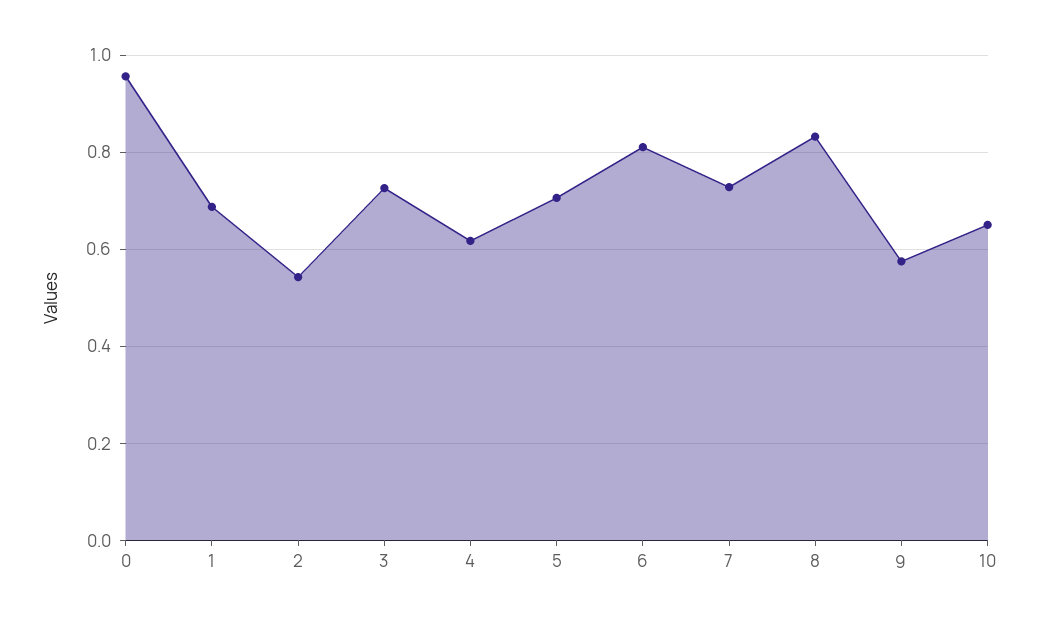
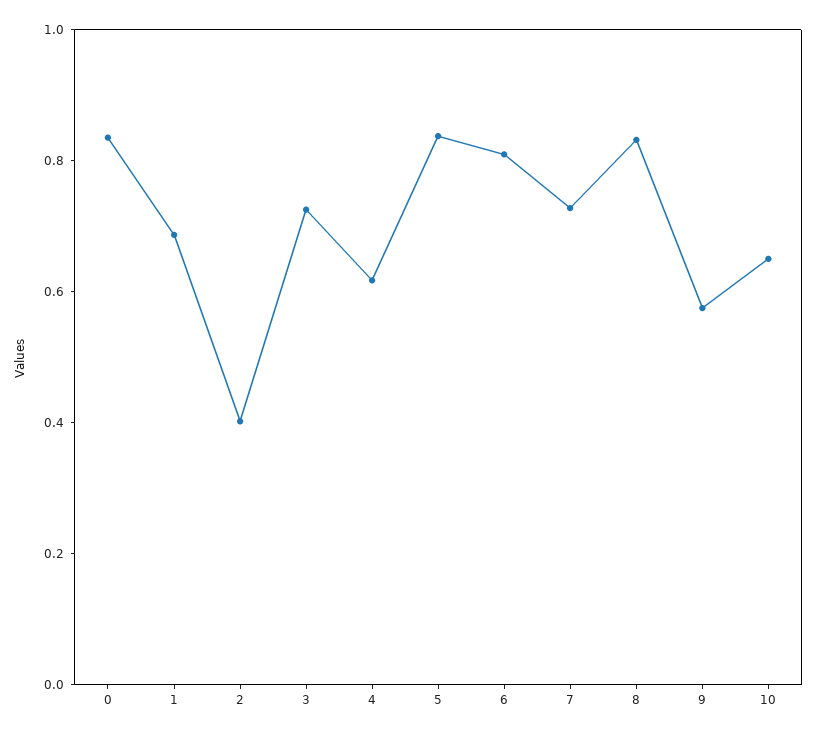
0: 0.96 -> 0.85
2: 0.54 -> 0.4
5: 0.7 -> 0.85

